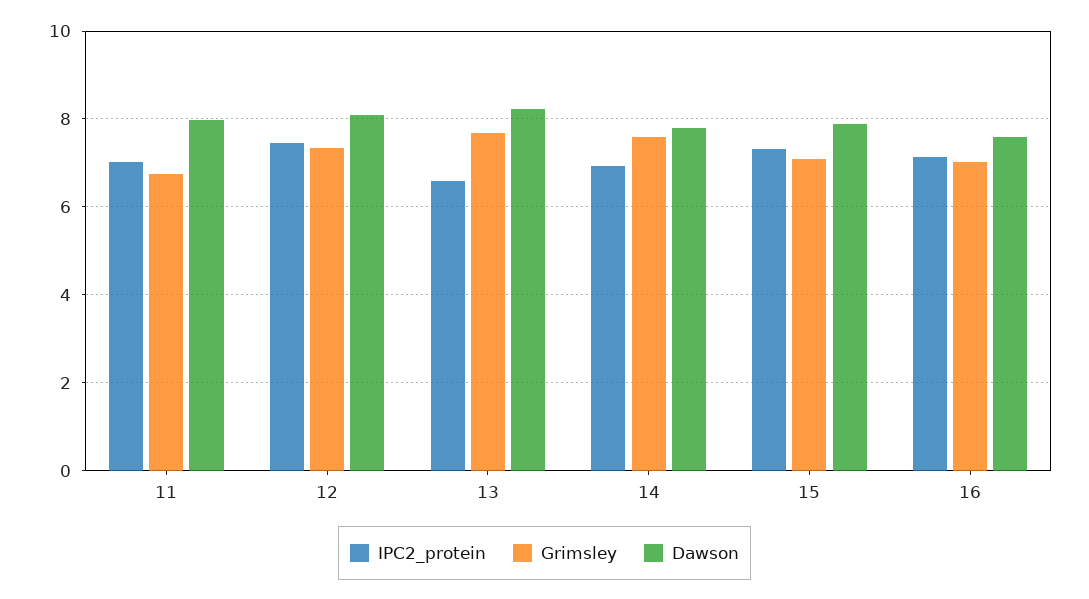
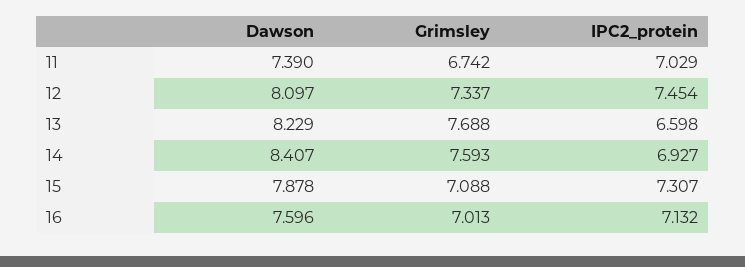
Dawson, 11: 8 -> 7.39
Dawson, 14: 7.8 -> 8.407

